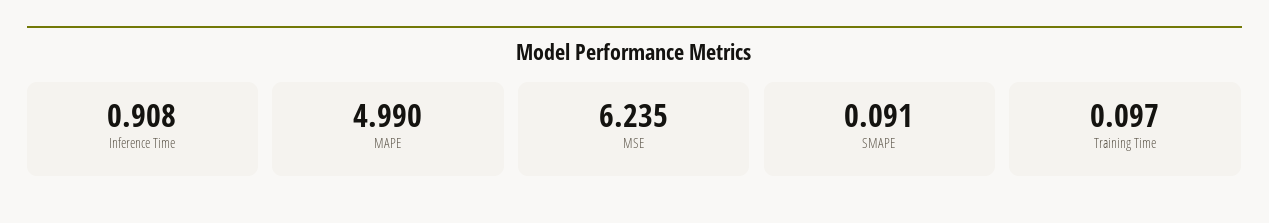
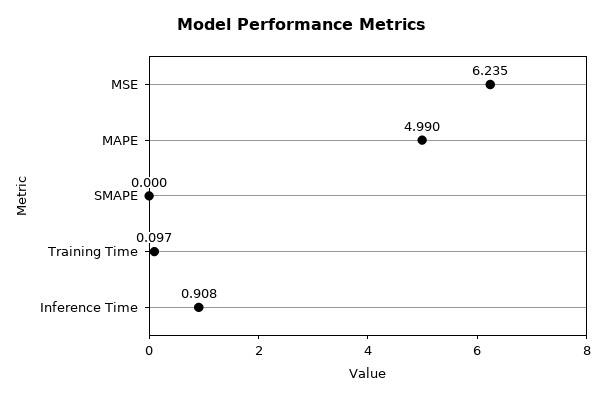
SMAPE: 0.091 -> 0

